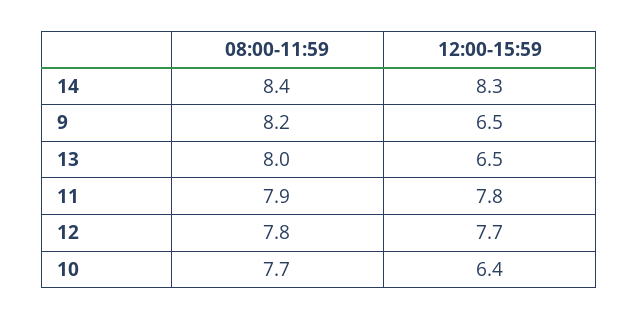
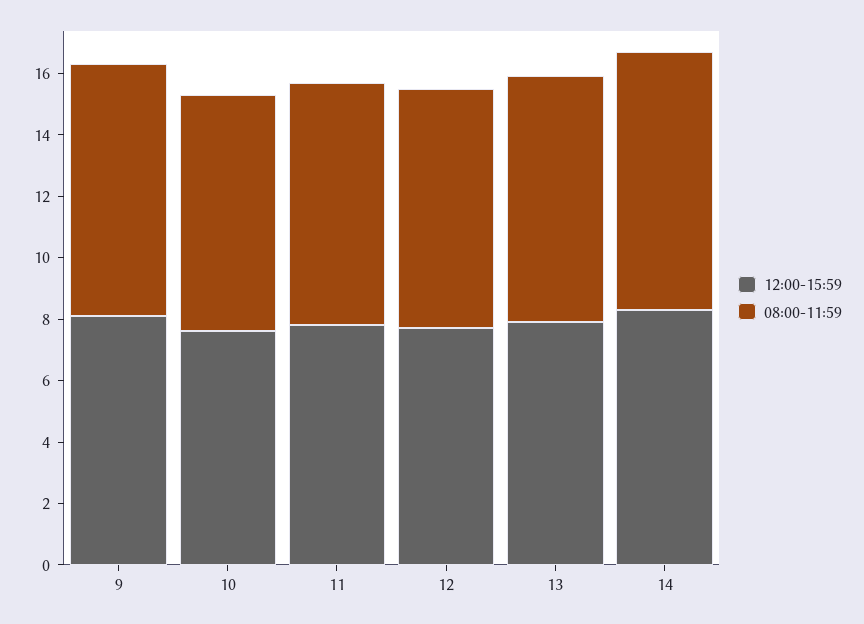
12:00-15:59, 9: 6.5 -> 8
12:00-15:59, 13: 6.5 -> 8
12:00-15:59, 10: 6.4 -> 7.5

